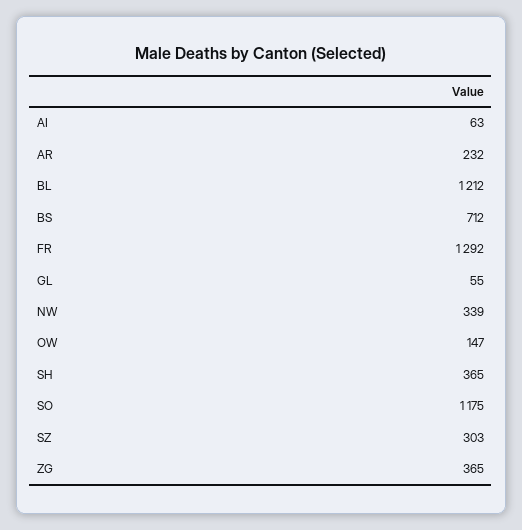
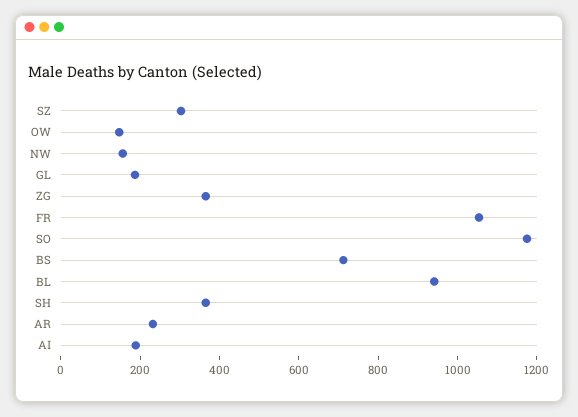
AI: 63 -> 200
BL: 1212 -> 950
FR: 1292 -> 1050
GL: 55 -> 200
NW: 339 -> 150

